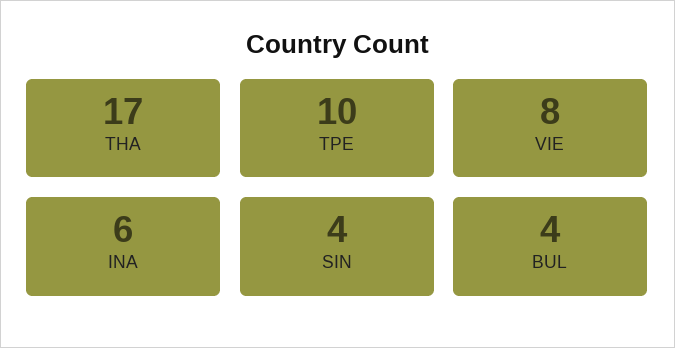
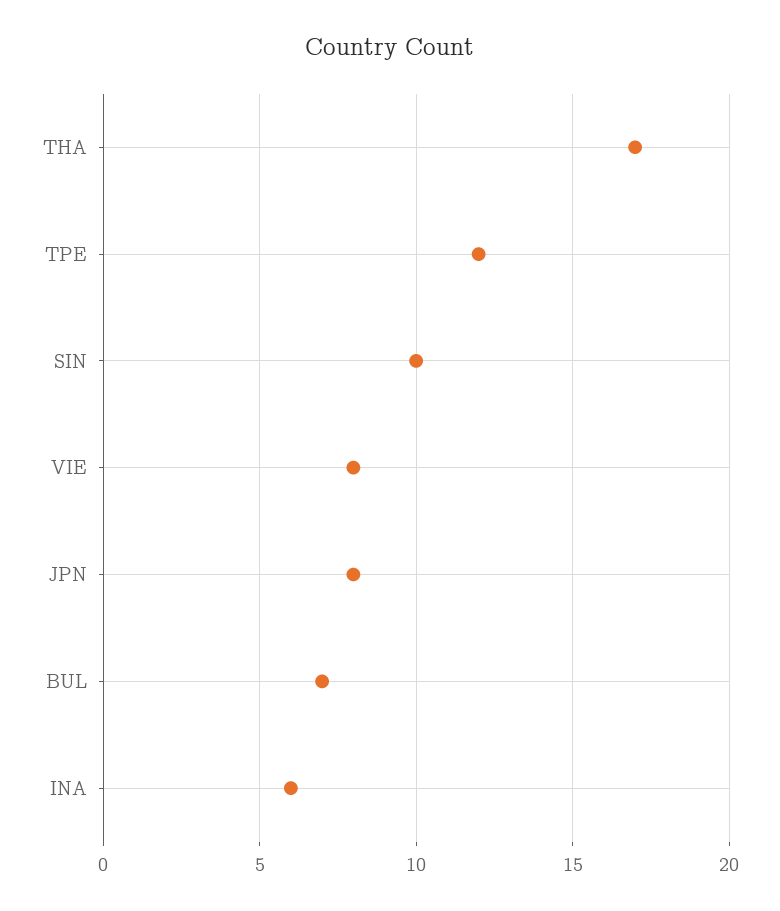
TPE: 10 -> 12
SIN: 4 -> 10
BUL: 4 -> 7
JPN: none -> 8

